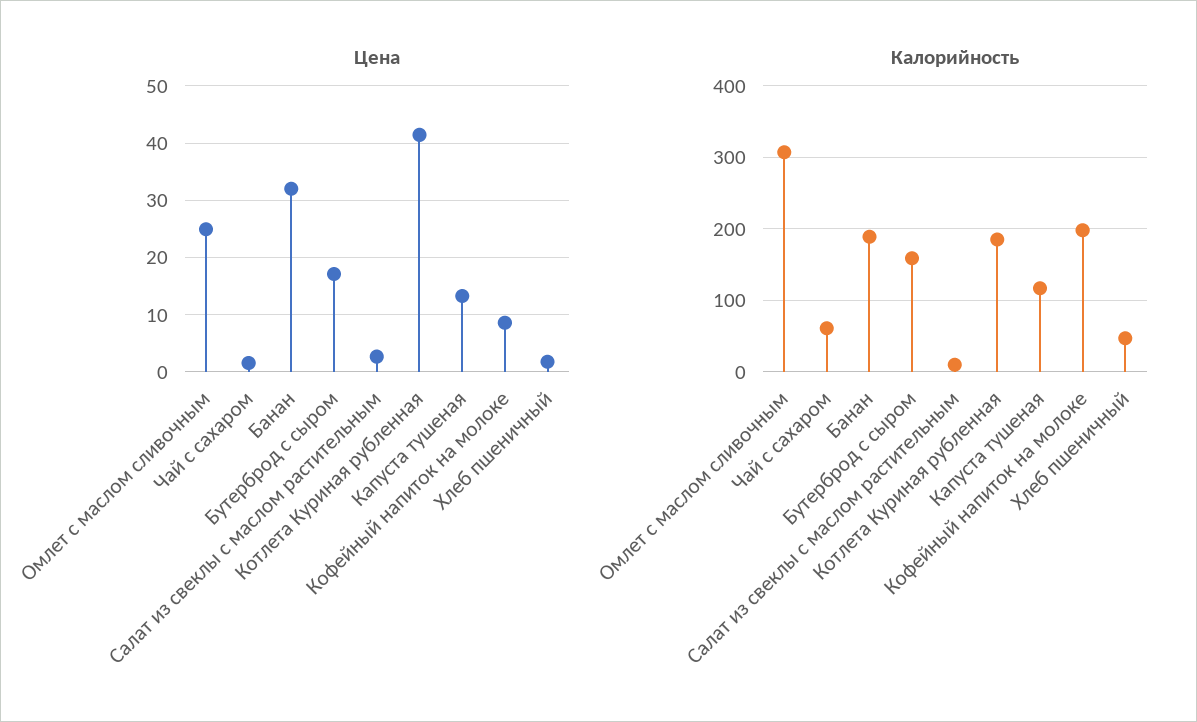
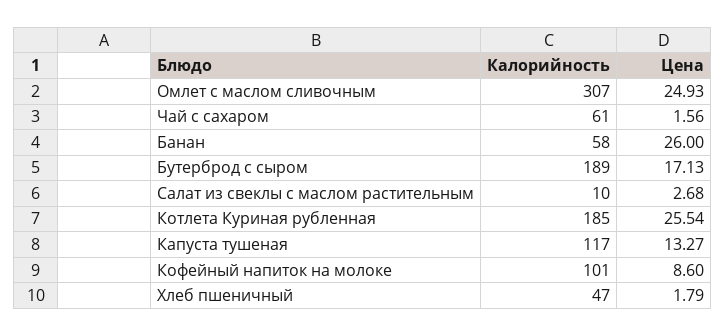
Цена, Банан: 32 -> 26
Цена, Котлета Куриная рубленная: 42 -> 25.54
Калорийность, Банан: 190 -> 58
Калорийность, Бутерброд с сыром: 160 -> 189
Калорийность, Кофейный напиток на молоке: 200 -> 101

